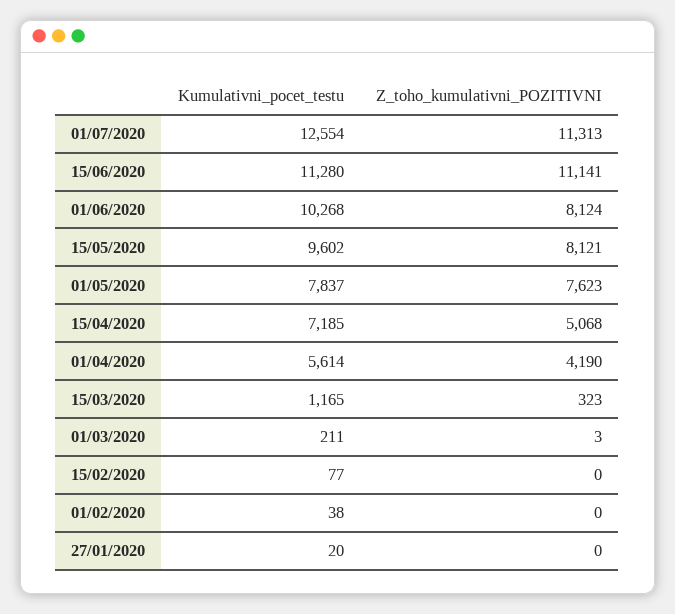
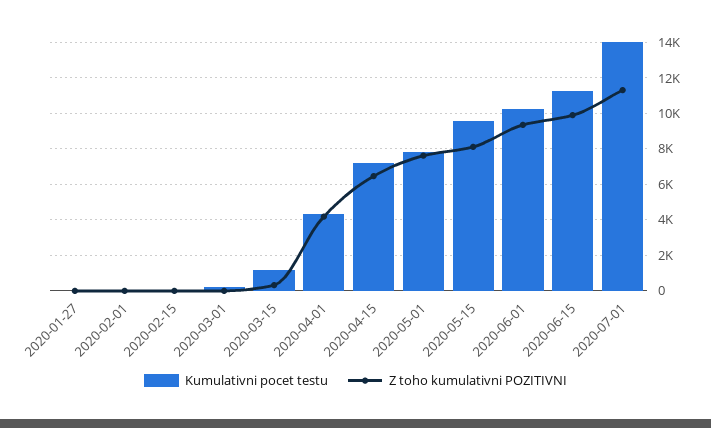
Kumulativni_pocet_testu, 01/07/2020: 12554 -> 14000
Z_toho_kumulativni_POZITIVNI, 15/06/2020: 11141 -> 10000
Z_toho_kumulativni_POZITIVNI, 01/06/2020: 8124 -> 9500
Z_toho_kumulativni_POZITIVNI, 15/04/2020: 5068 -> 6500
Kumulativni_pocet_testu, 01/04/2020: 5614 -> 4500

